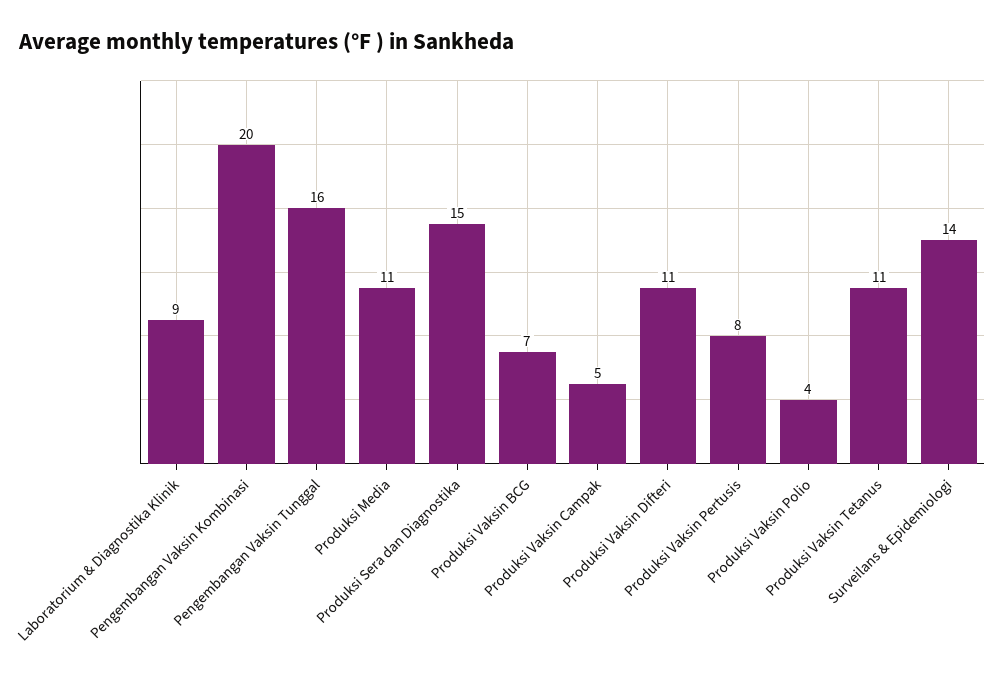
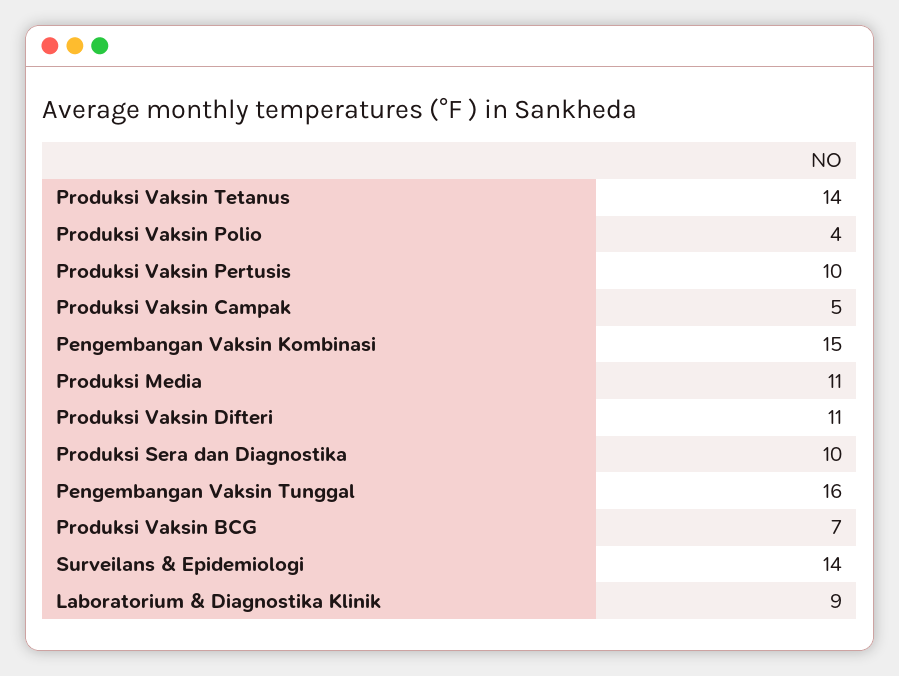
Pengembangan Vaksin Kombinasi: 20 -> 15
Produksi Sera dan Diagnostika: 15 -> 10
Produksi Vaksin Pertusis: 8 -> 10
Produksi Vaksin Tetanus: 11 -> 14

